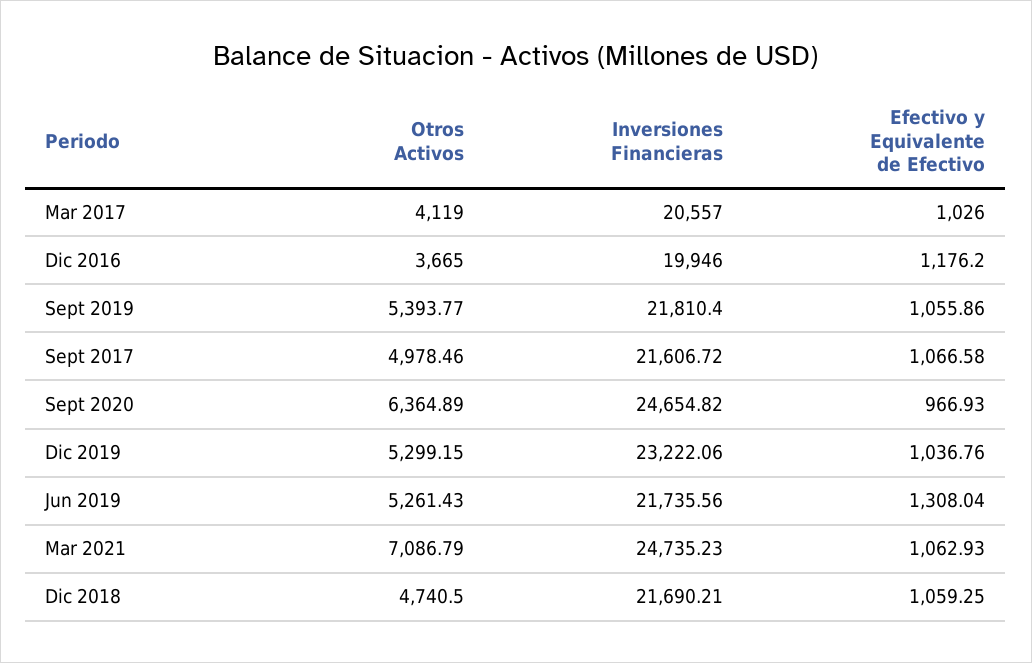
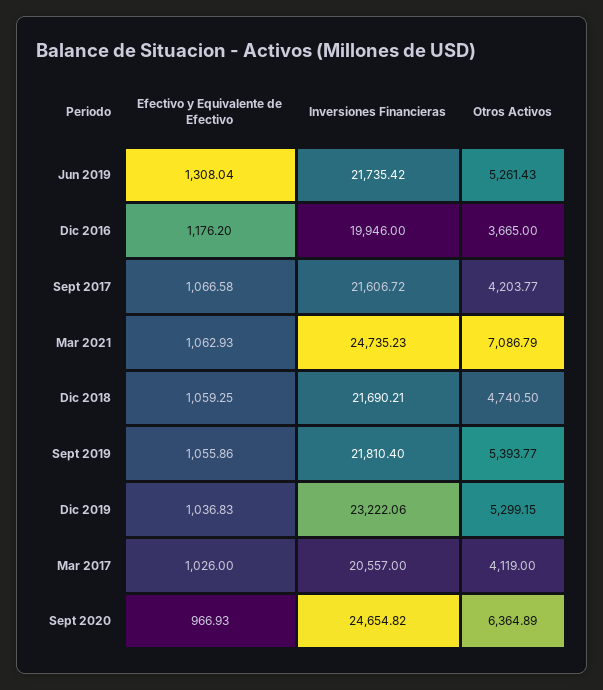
Otros Activos, Sept 2017: 4978.46 -> 4203.77
Efectivo y Equivalente de Efectivo, Dic 2019: 1036.76 -> 1036.83
Inversiones Financieras, Jun 2019: 21735.56 -> 21735.42

